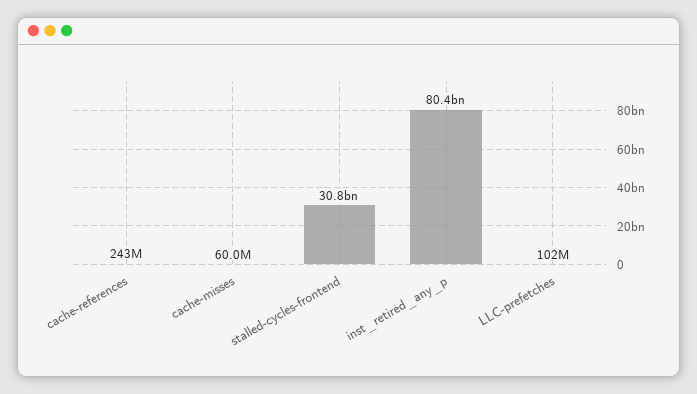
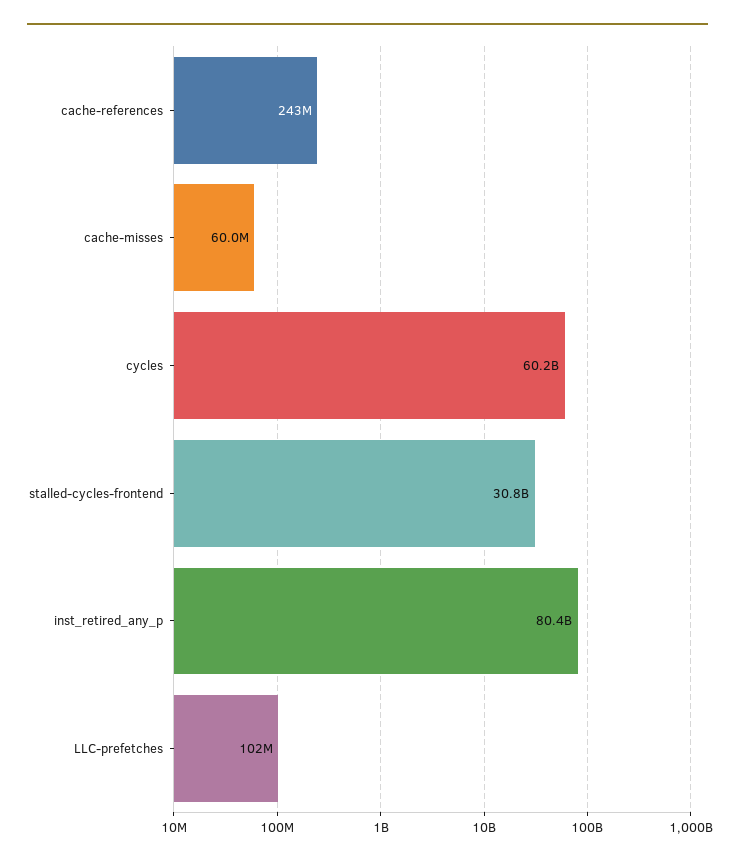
cycles: none -> 60200000000

